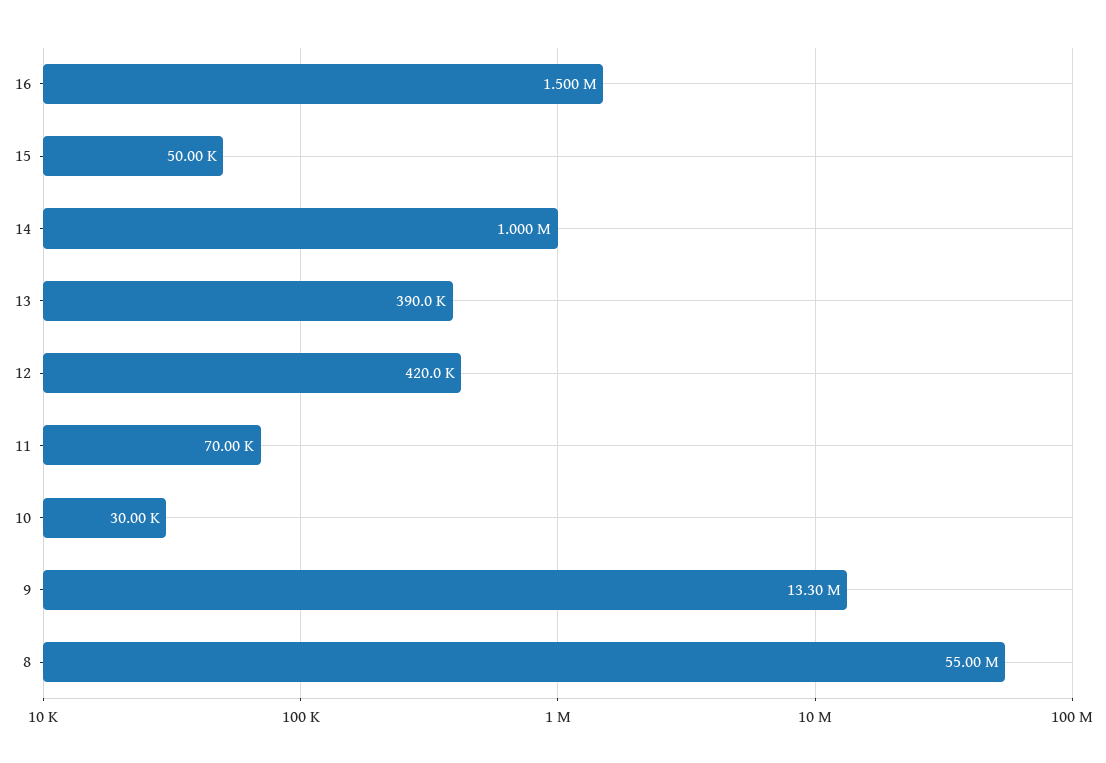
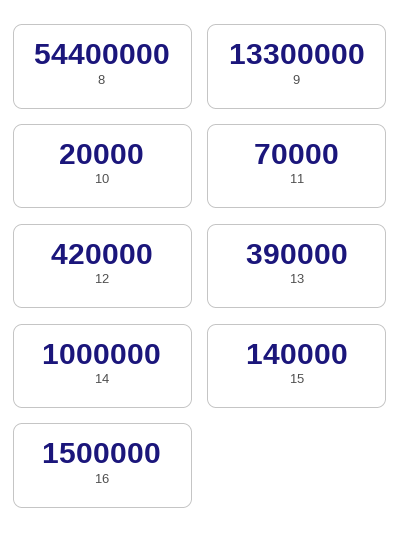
15: 50000 -> 140000
10: 30000 -> 20000
8: 55000000 -> 54400000

